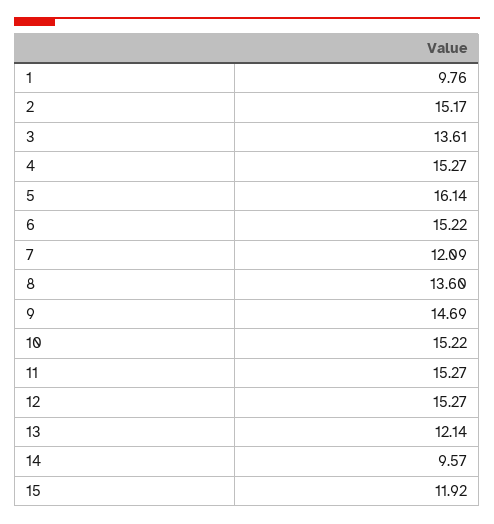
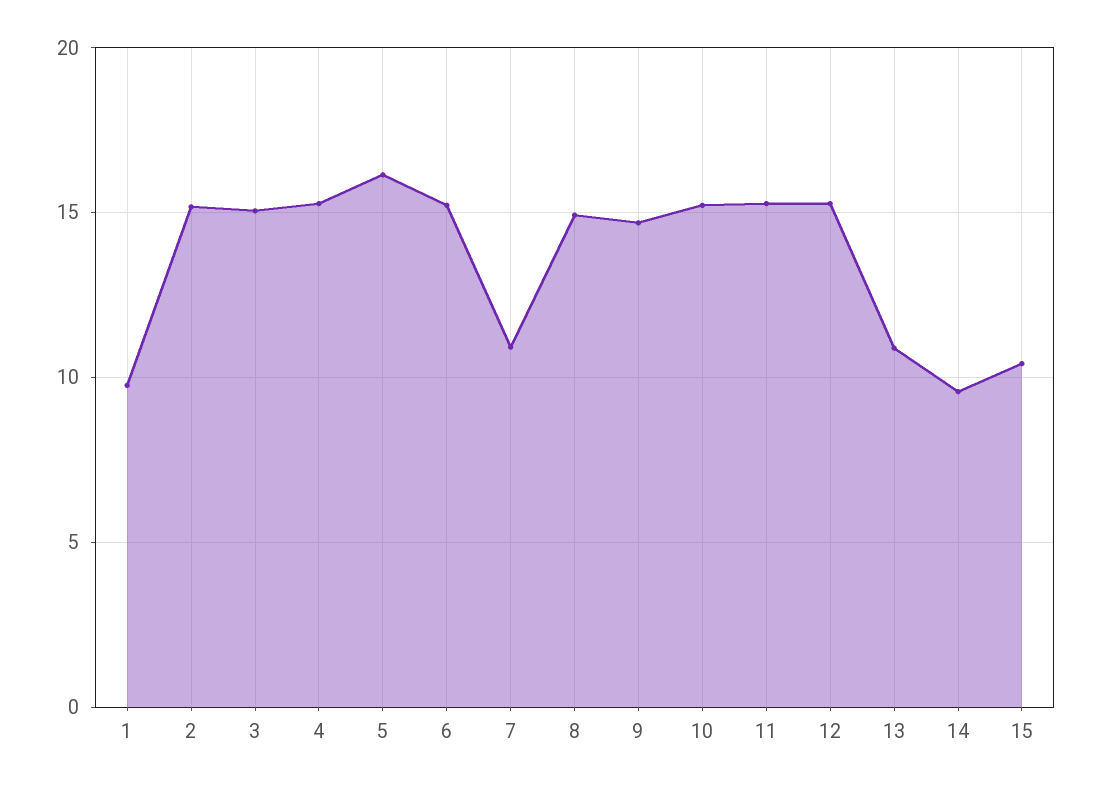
3: 13.61 -> 15
7: 12.09 -> 11
8: 13.6 -> 15
13: 12.14 -> 11
15: 11.92 -> 10.5

